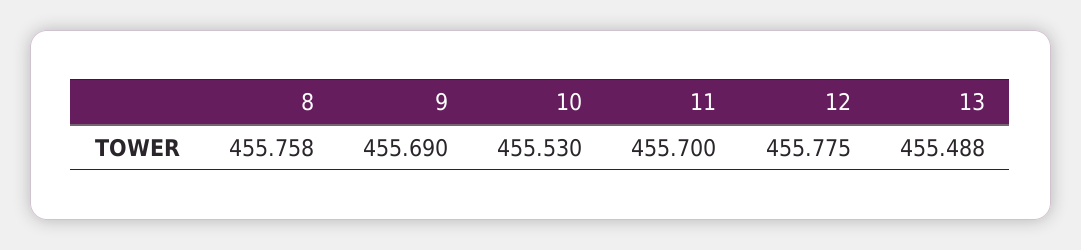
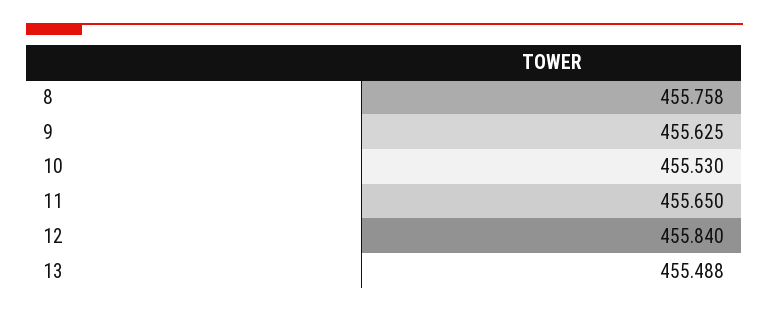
9: 455.69 -> 455.625
11: 455.7 -> 455.65
12: 455.775 -> 455.84

